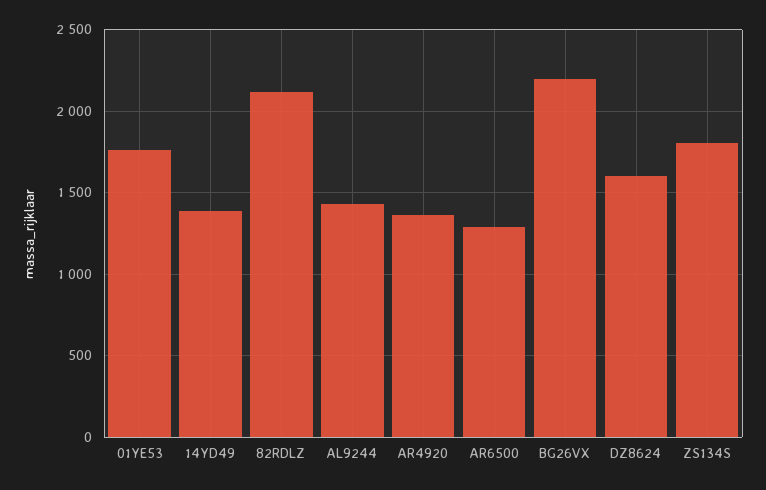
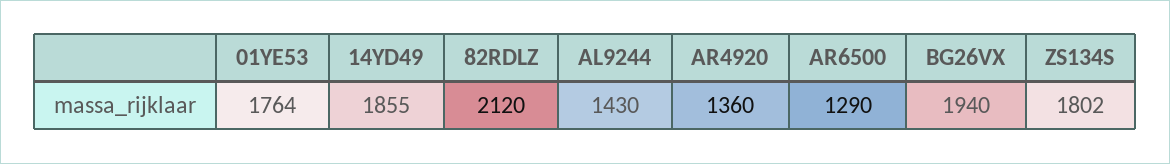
14YD49: 1400 -> 1855
BG26VX: 2200 -> 1940
DZ8624: 1600 -> none

